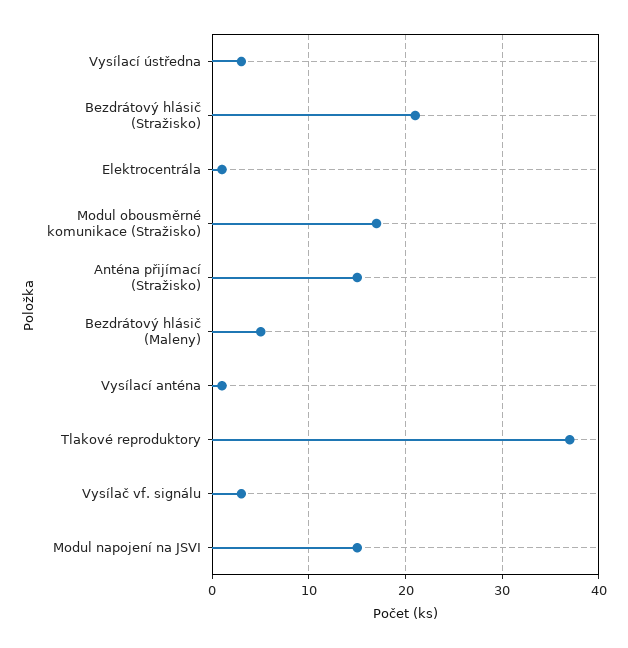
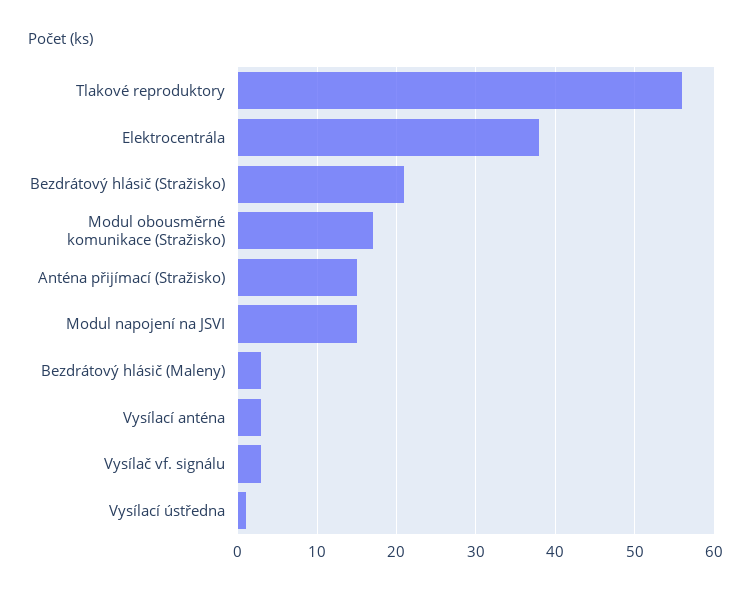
Vysílací ústředna: 3 -> 1
Elektrocentrála: 1 -> 38
Bezdrátový hlásič (Maleny): 5 -> 3
Vysílací anténa: 1 -> 3
Tlakové reproduktory: 37 -> 56

